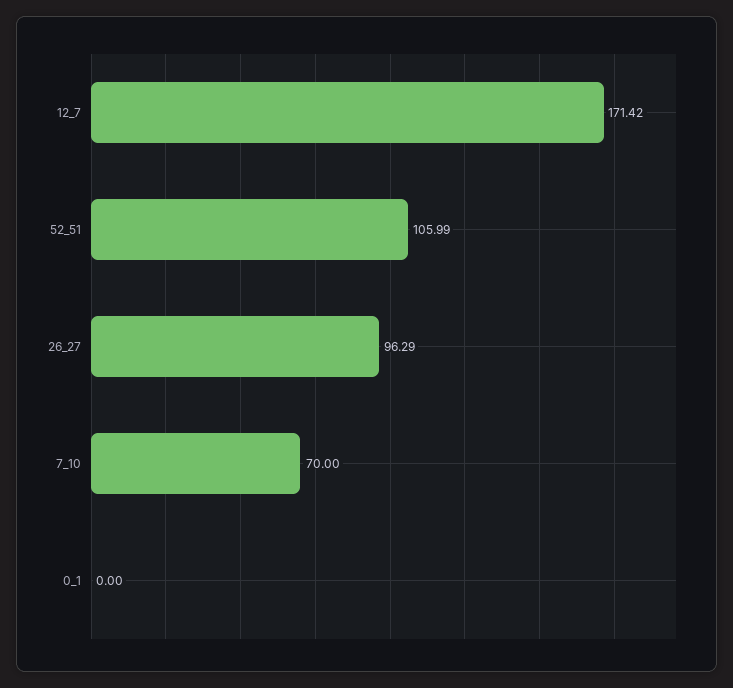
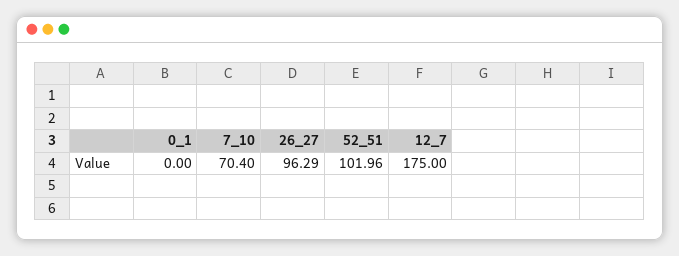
12_7: 171.42 -> 175
52_51: 105.99 -> 101.96
7_10: 70 -> 70.4

